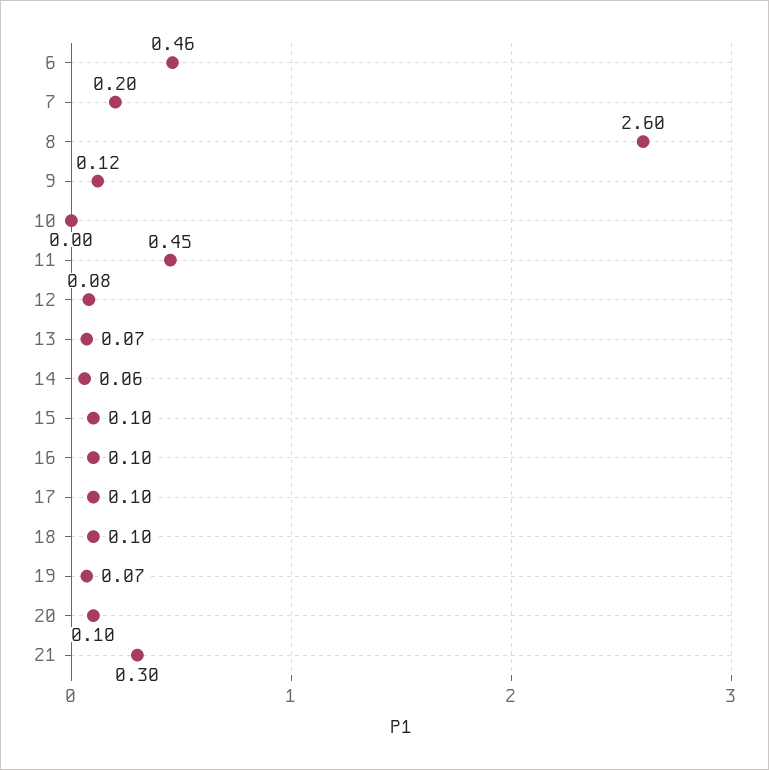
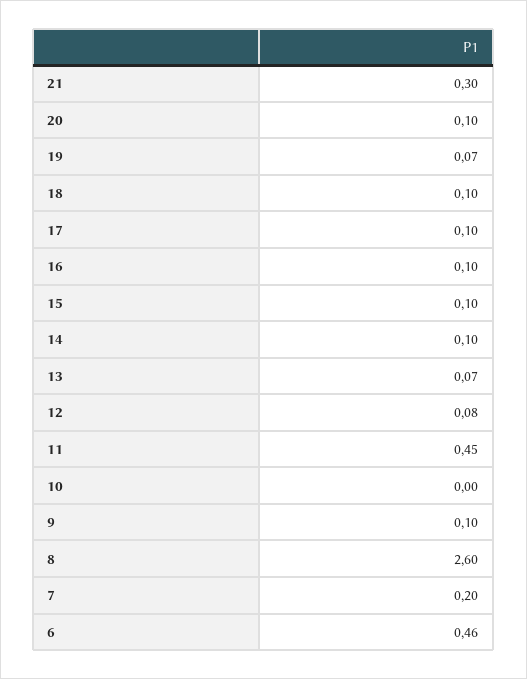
9: 0.12 -> 0.1
14: 0.06 -> 0.1

